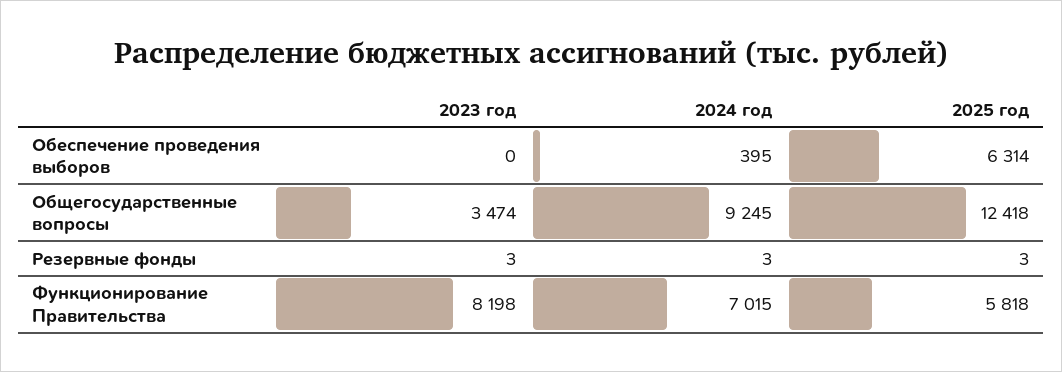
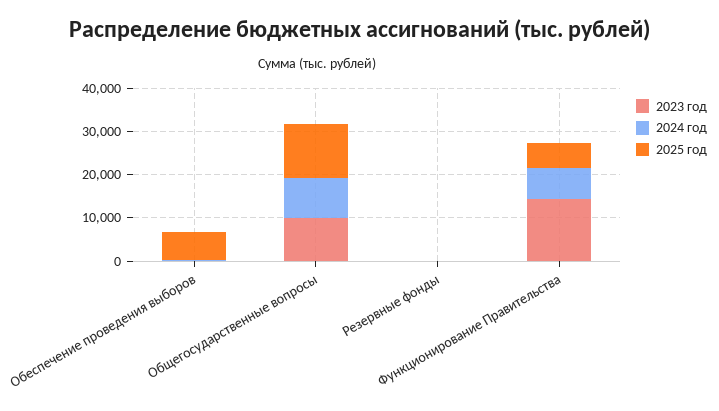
2023 год, Общегосударственные вопросы: 3474 -> 10000
2023 год, Функционирование Правительства: 8198 -> 14000

